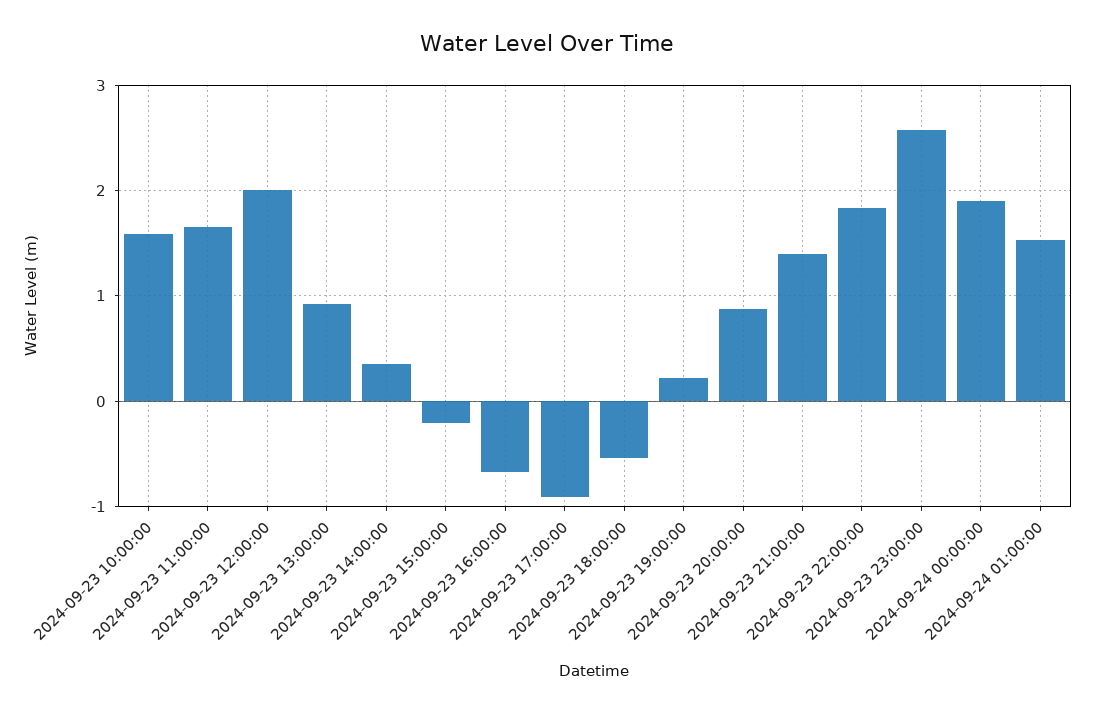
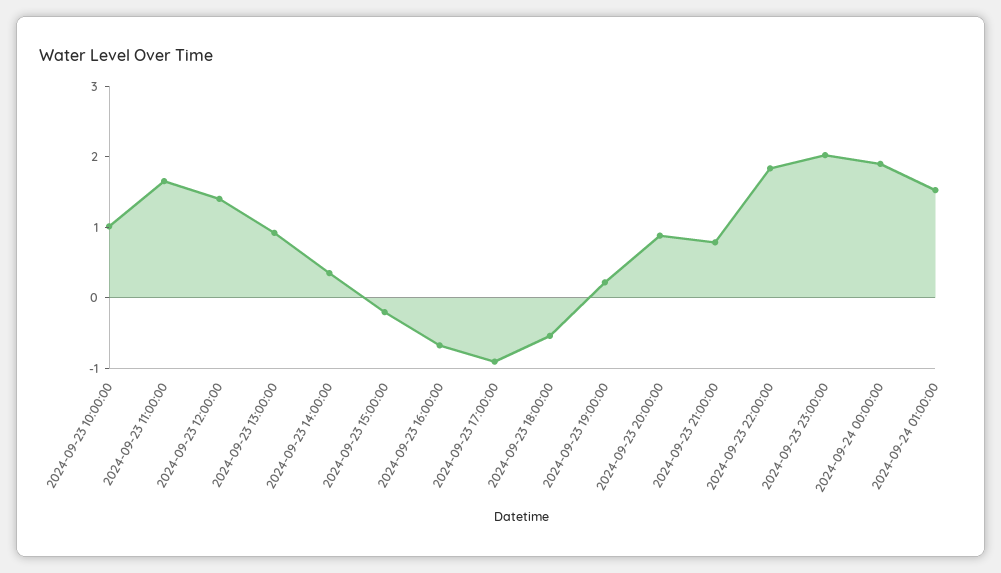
2024-09-23 10:00:00: 1.6 -> 1
2024-09-23 12:00:00: 2 -> 1.4
2024-09-23 21:00:00: 1.4 -> 0.8
2024-09-23 23:00:00: 2.6 -> 2

